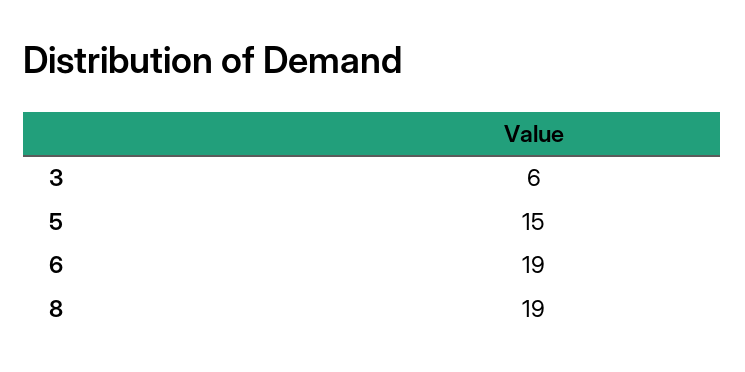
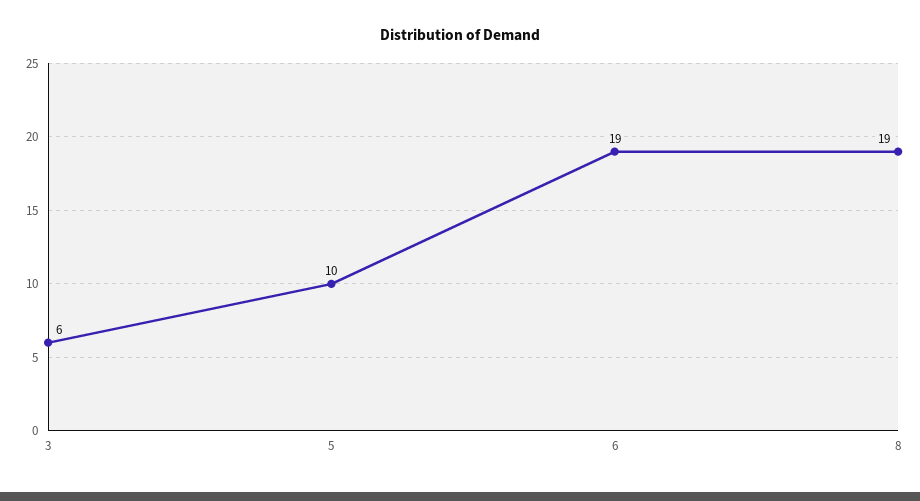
5: 15 -> 10

